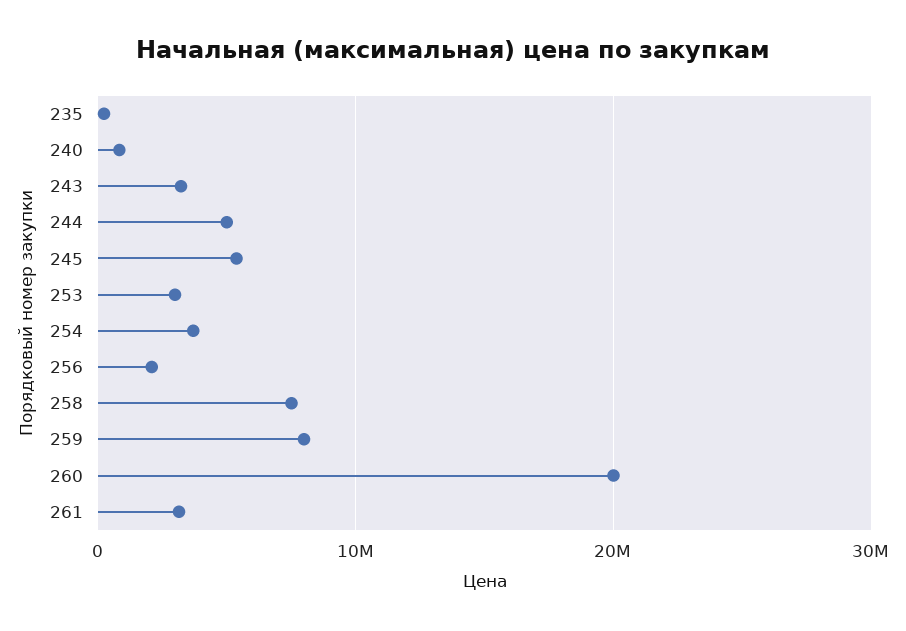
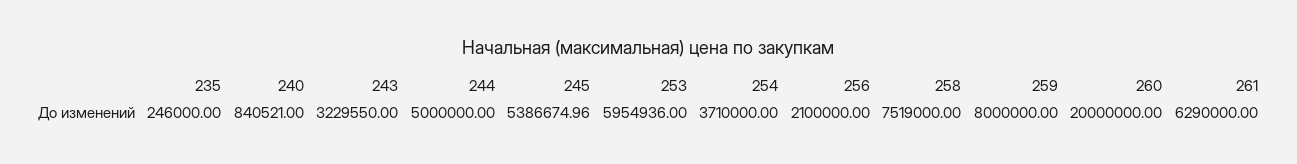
253: 3000000 -> 5954936
261: 3000000 -> 6290000

